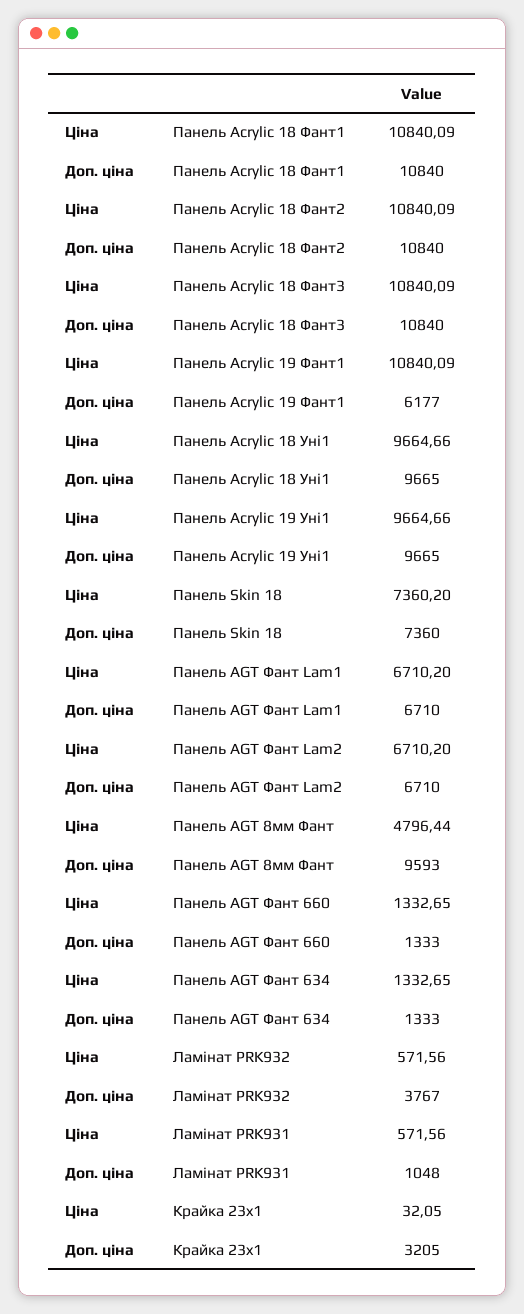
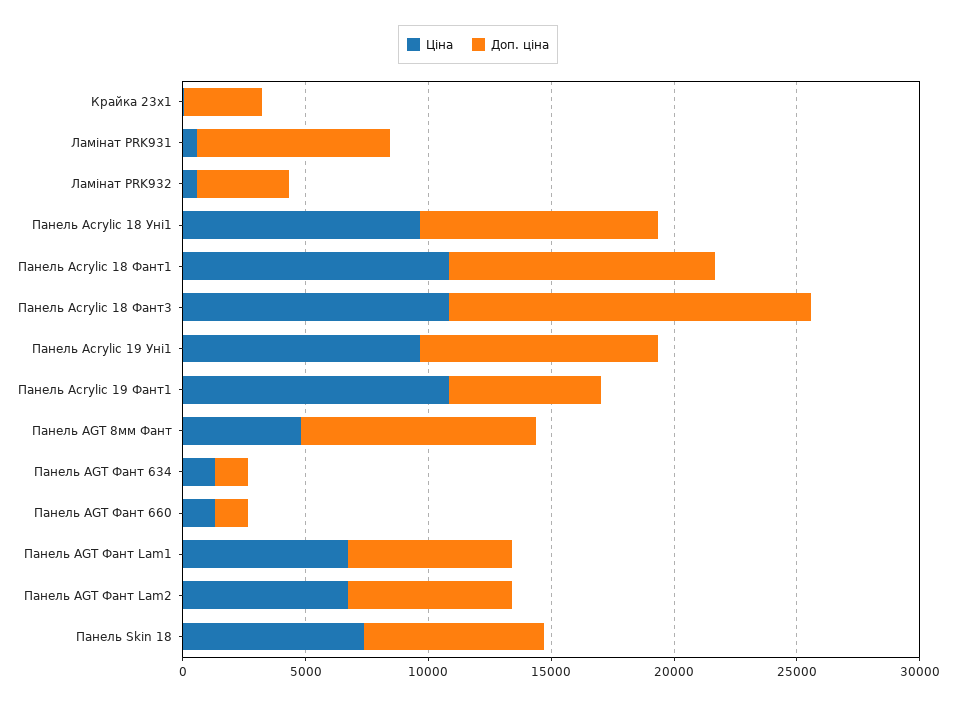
Ціна, Панель Acrylic 18 Фант2: 10840.09 -> none
Доп. ціна, Панель Acrylic 18 Фант2: 10840 -> none
Доп. ціна, Панель Acrylic 18 Фант3: 10840 -> 15000
Доп. ціна, Ламінат PRK931: 1048 -> 8000

